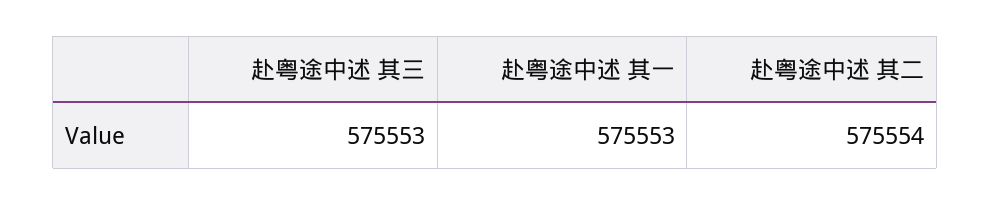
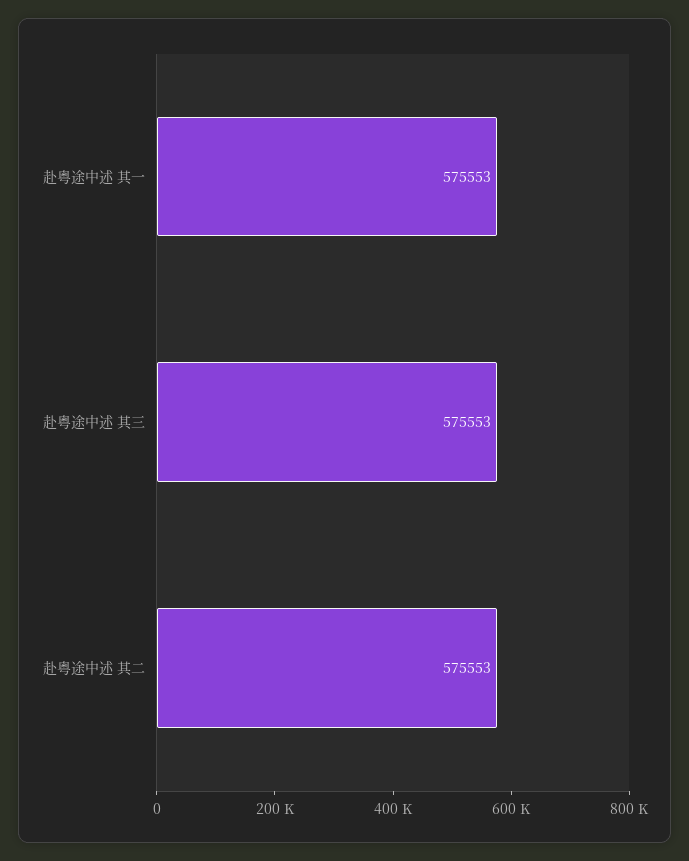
赴粤途中述 其二: 575554 -> 575553

